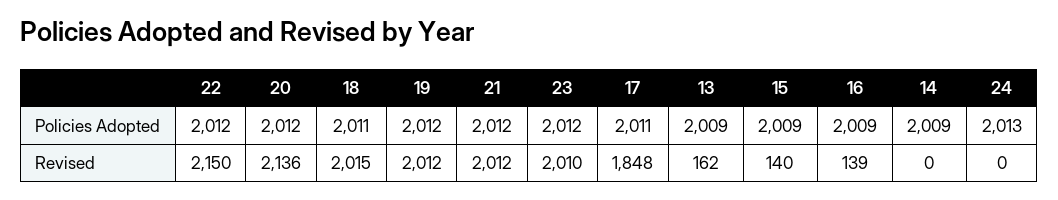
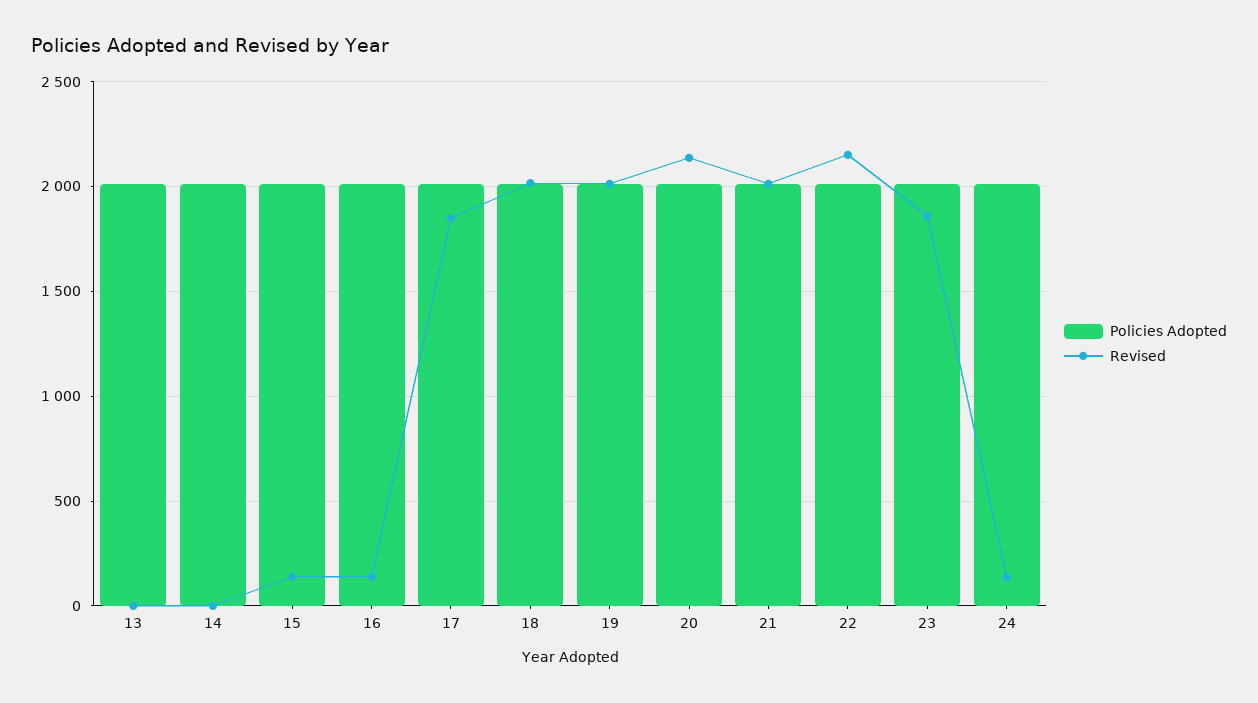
Revised, 23: 2010 -> 1850
Revised, 13: 162 -> 0
Revised, 24: 0 -> 150

